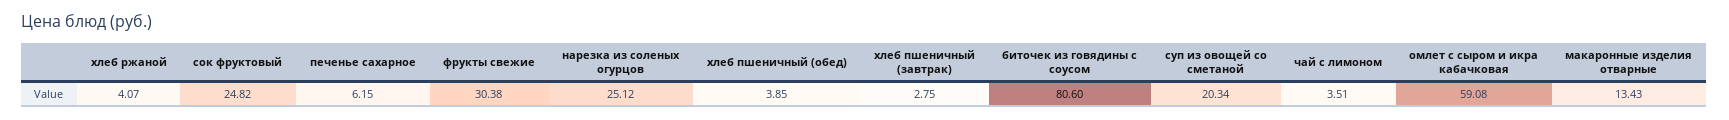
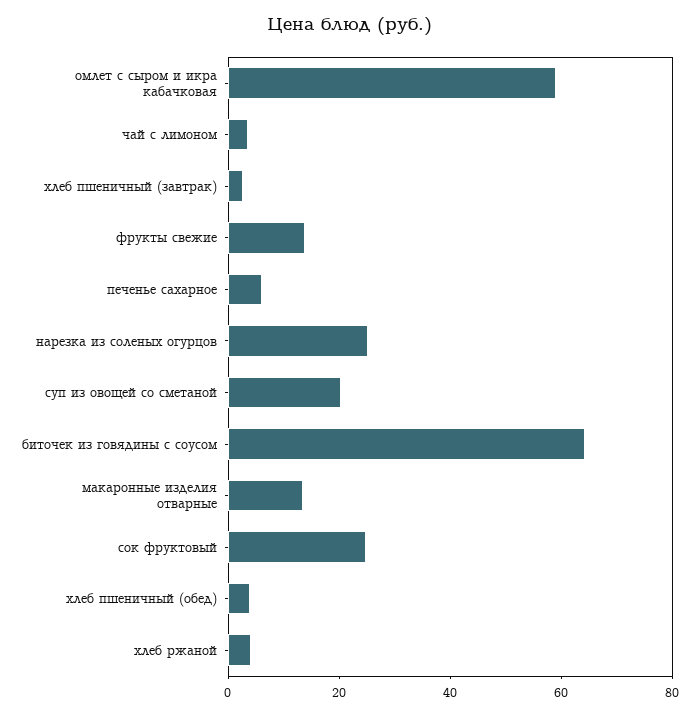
фрукты свежие: 30.38 -> 15
биточек из говядины с соусом: 80.6 -> 65

